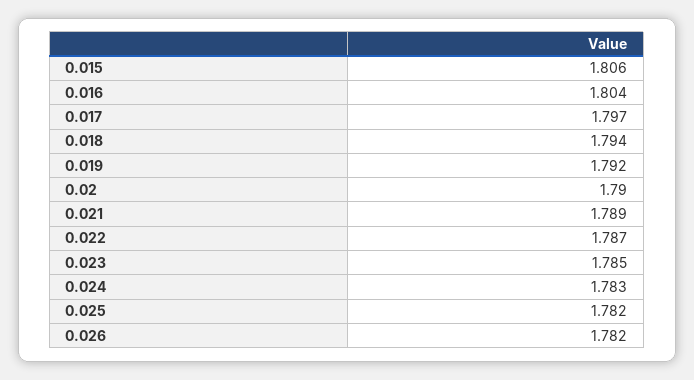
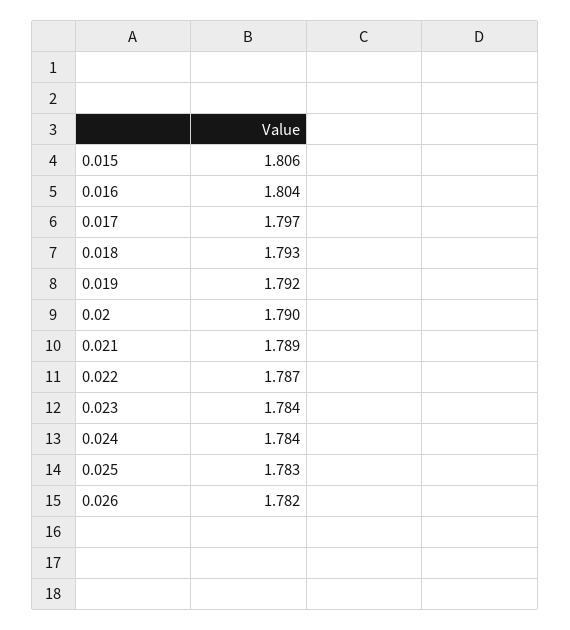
0.018: 1.794 -> 1.793
0.023: 1.785 -> 1.784
0.024: 1.783 -> 1.784
0.025: 1.782 -> 1.783

